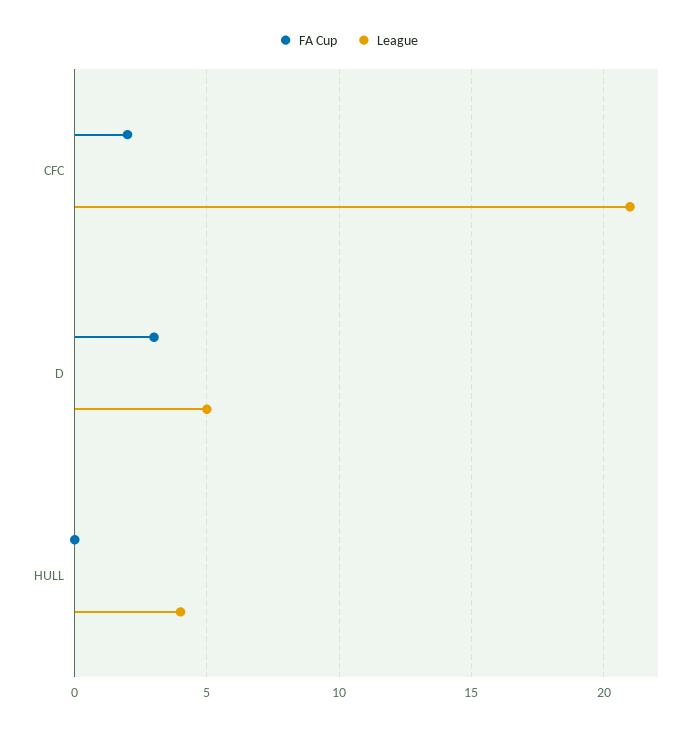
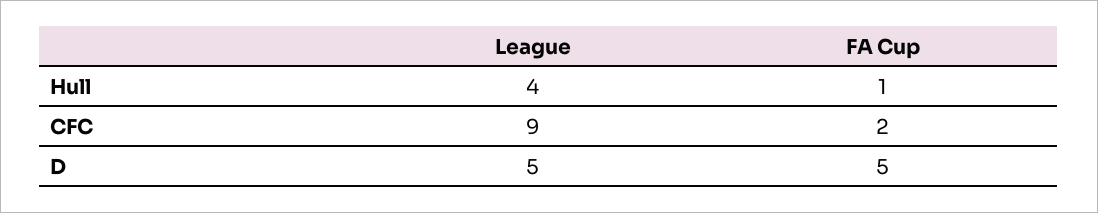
League, CFC: 21 -> 9
FA Cup, D: 3 -> 5
FA Cup, HULL: 0 -> 1

